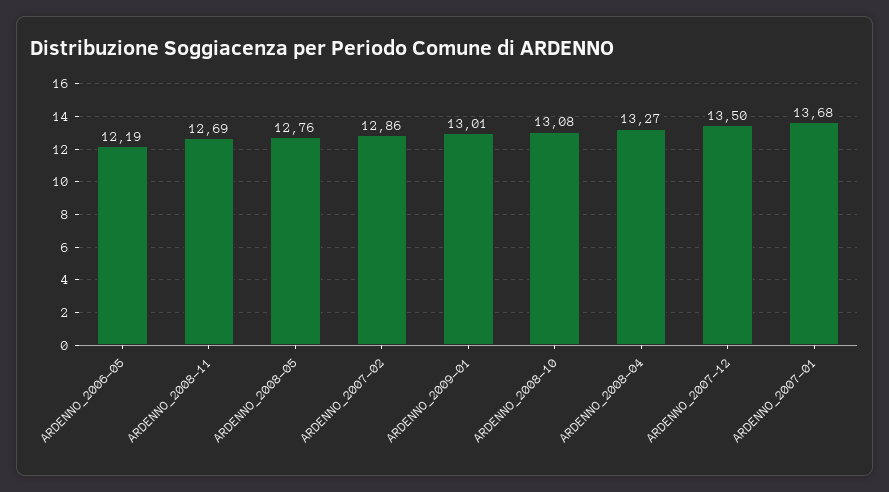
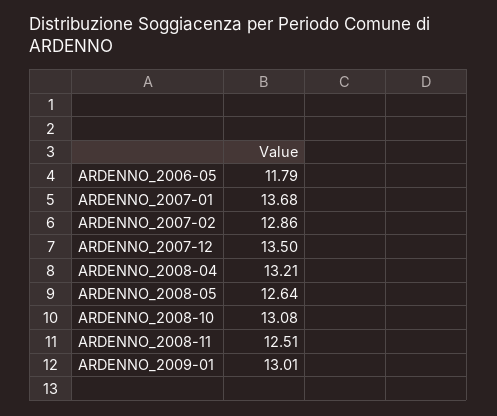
ARDENNO_2006-05: 12.19 -> 11.79
ARDENNO_2008-11: 12.69 -> 12.51
ARDENNO_2008-05: 12.76 -> 12.64
ARDENNO_2008-04: 13.27 -> 13.21

